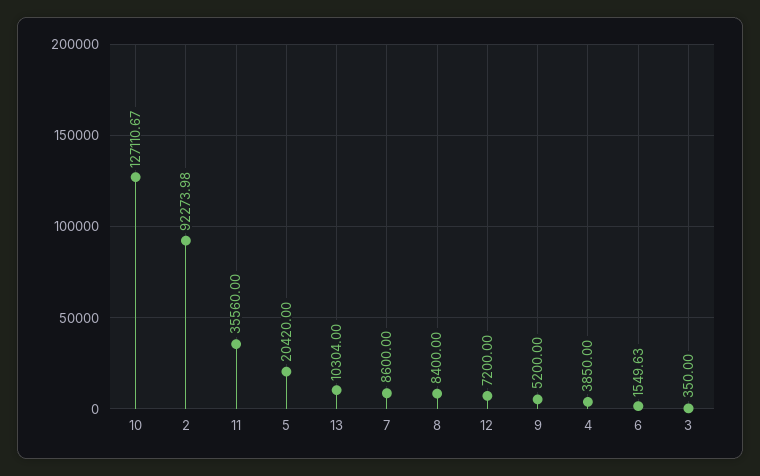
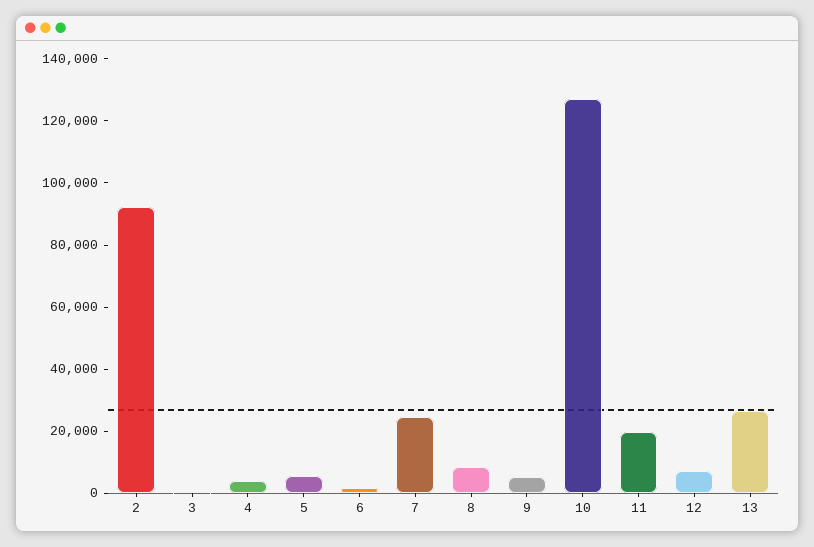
11: 35560 -> 20000
5: 20420 -> 5000
13: 10304 -> 25000
7: 8600 -> 25000

